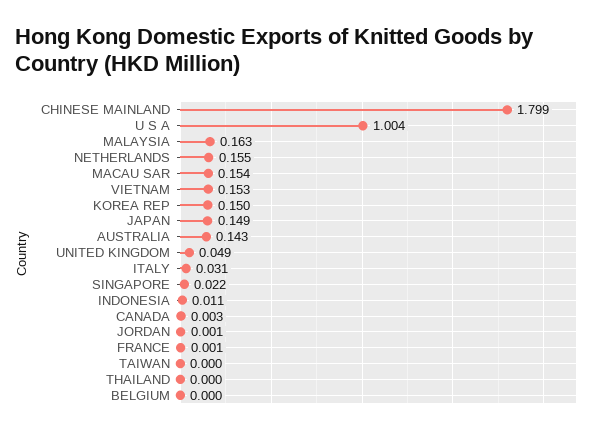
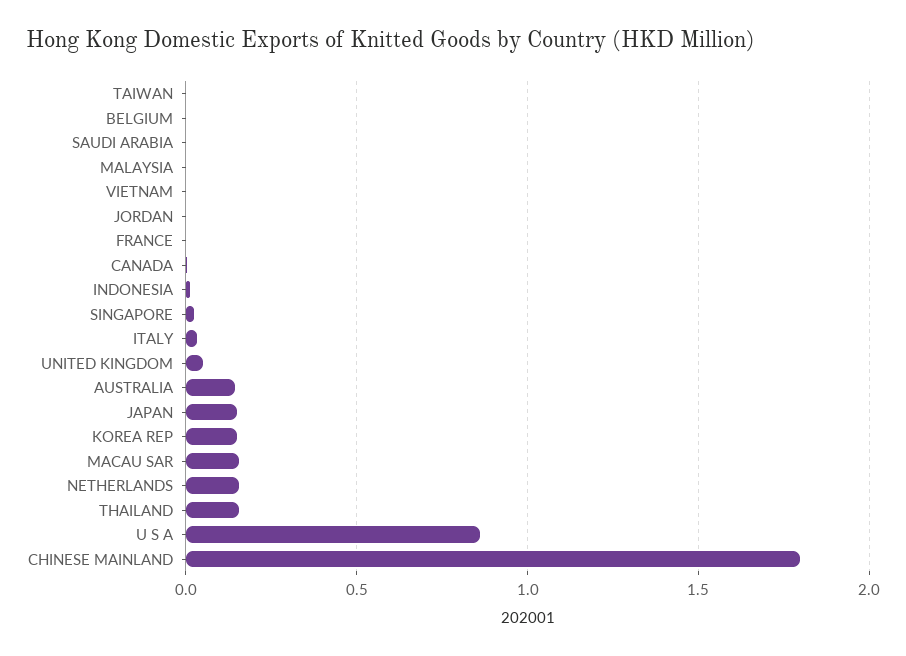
U S A: 1.004 -> 0.85
MALAYSIA: 0.163 -> 0
VIETNAM: 0.153 -> 0
THAILAND: 0 -> 0.15
SAUDI ARABIA: none -> 0

